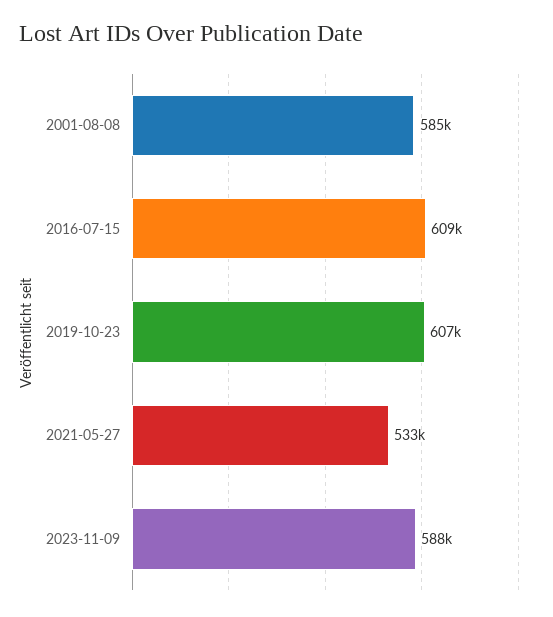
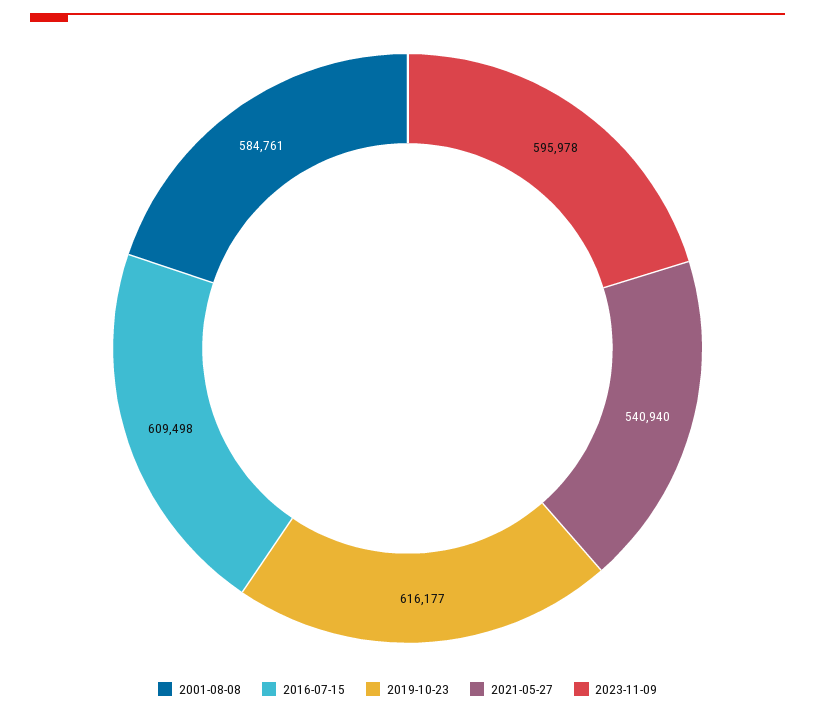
2019-10-23: 607000 -> 616177
2021-05-27: 533000 -> 540940
2023-11-09: 588000 -> 595978

